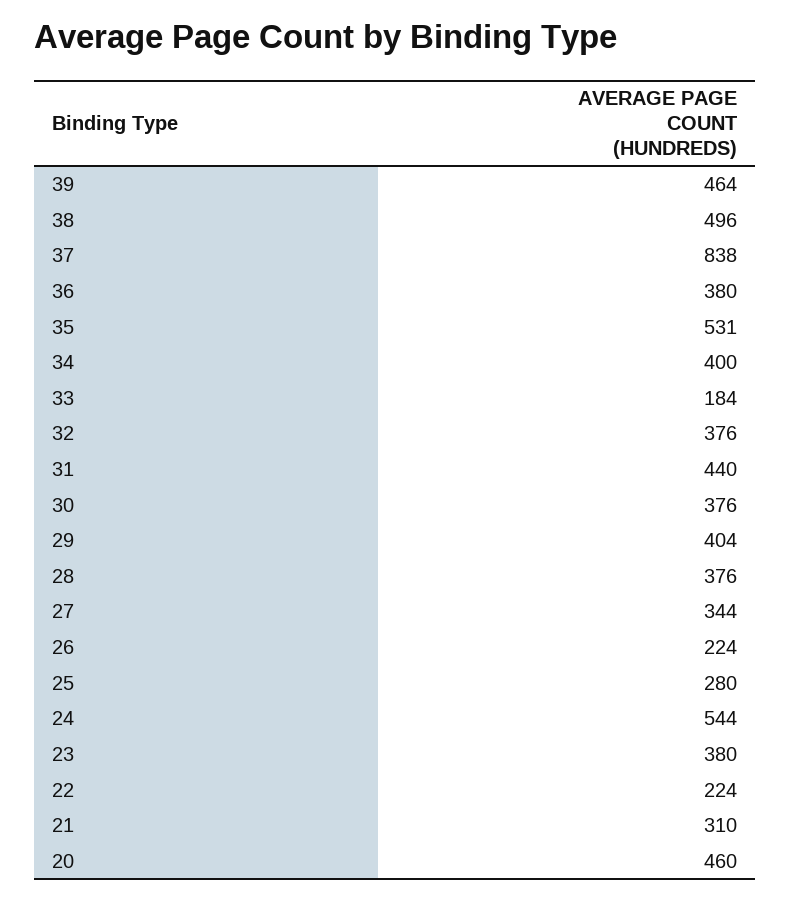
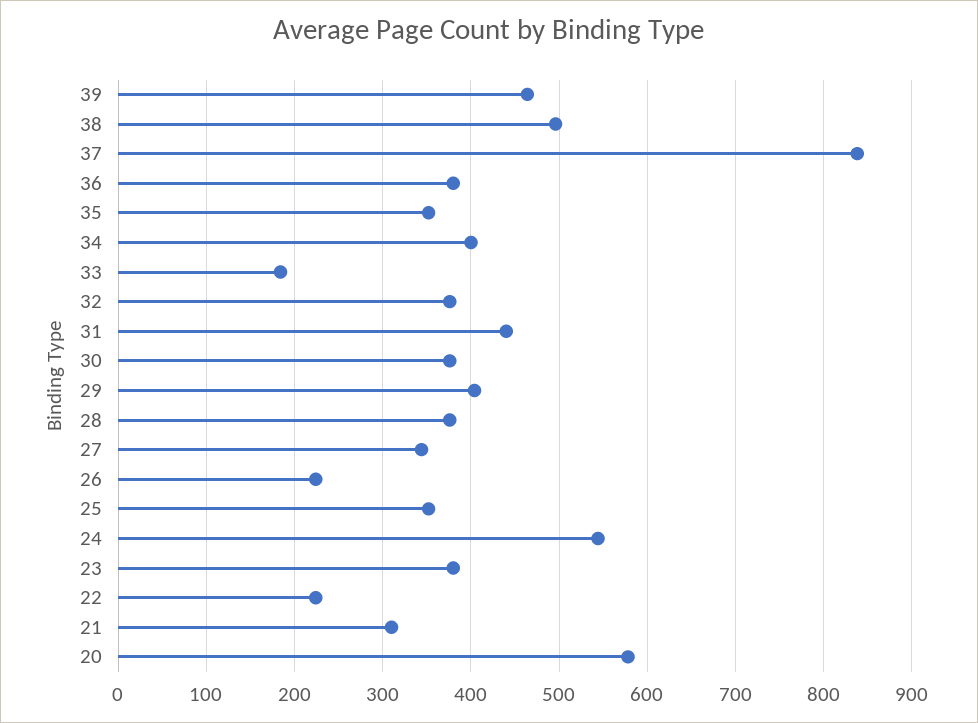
35: 531 -> 350
25: 280 -> 350
20: 460 -> 580

